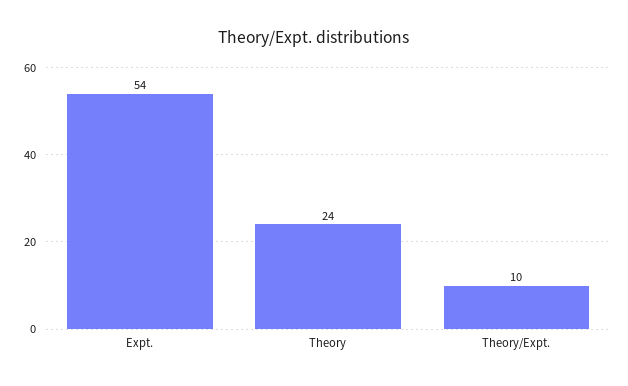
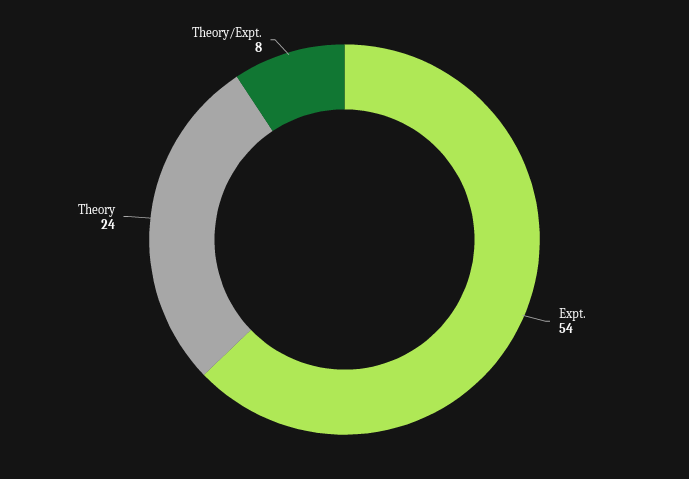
Theory/Expt.: 10 -> 8

